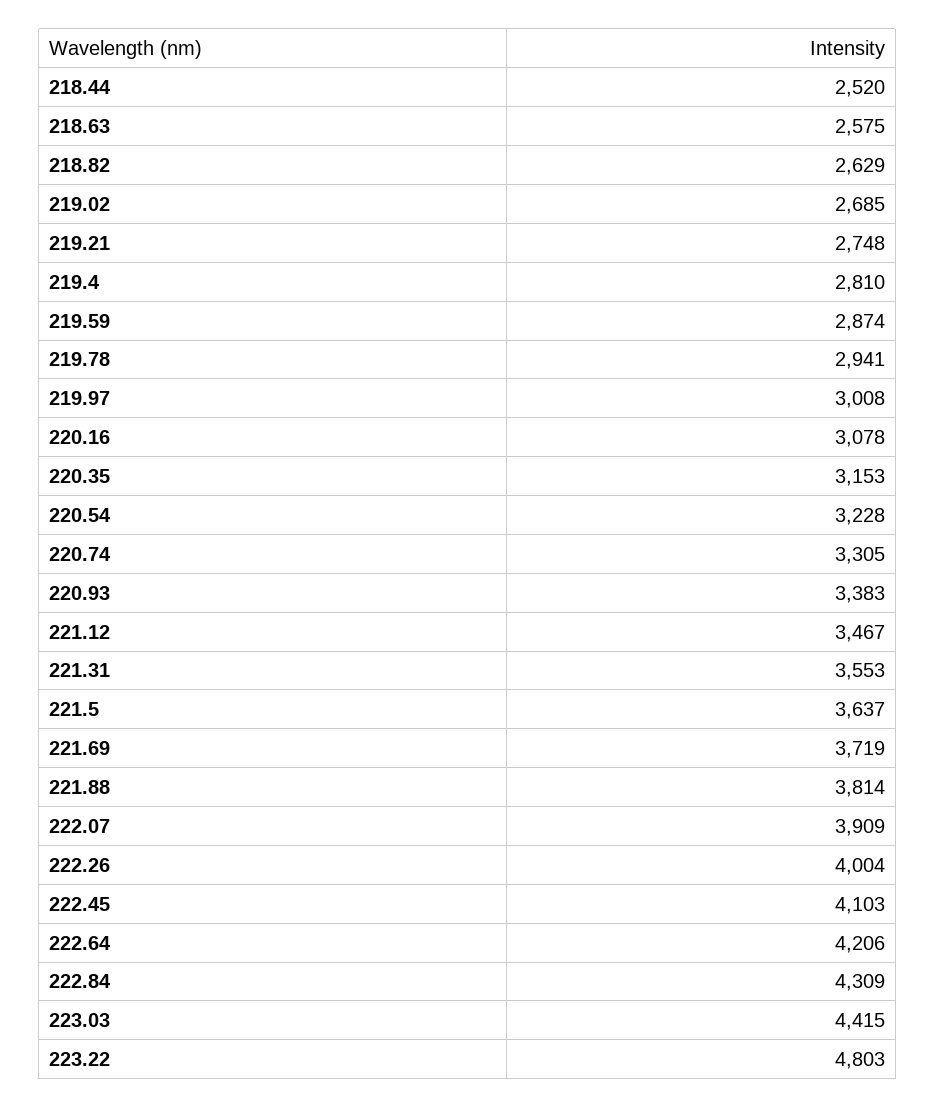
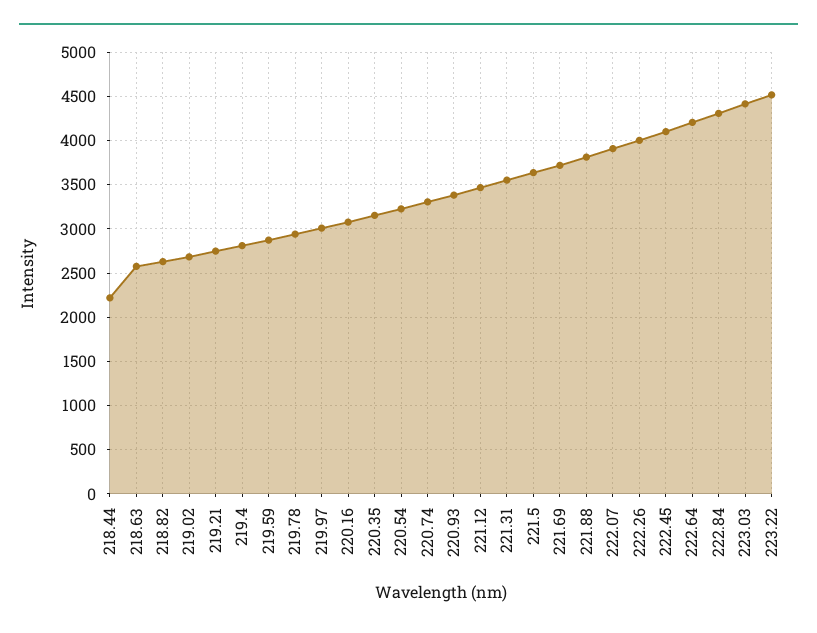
218.44: 2520 -> 2200
223.22: 4803 -> 4500

